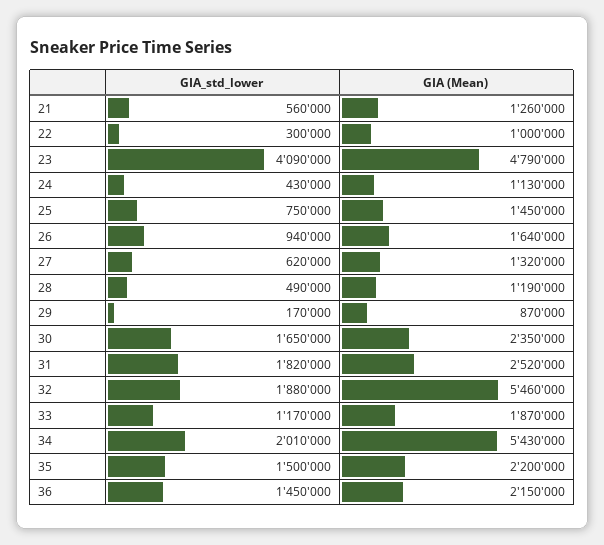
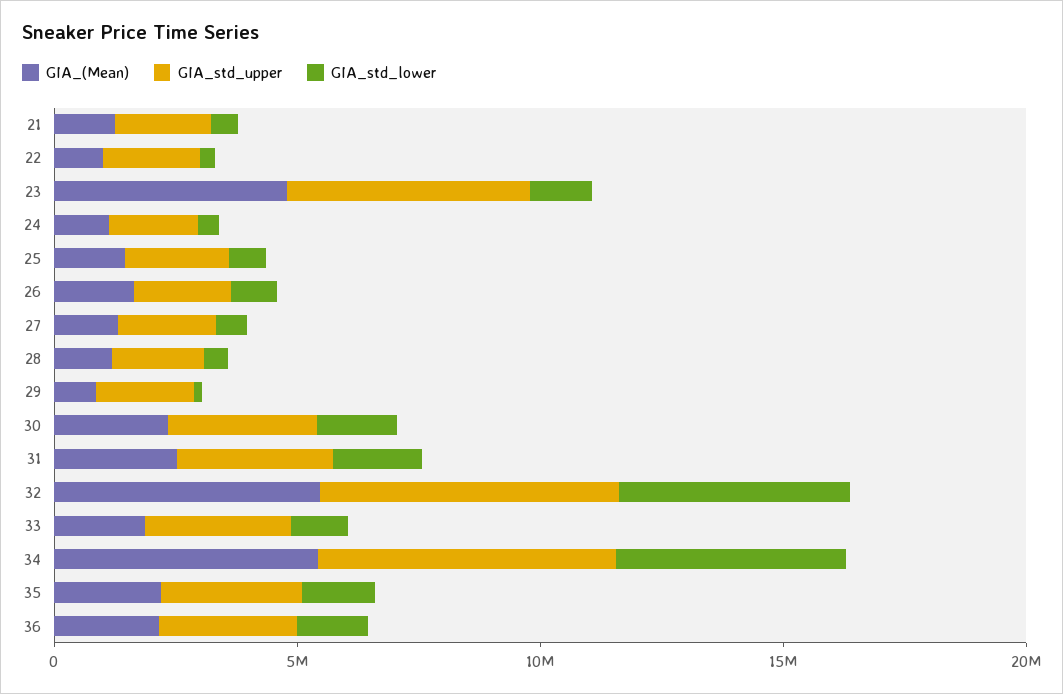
GIA_std_lower, 23: 4090000 -> 1000000
GIA_std_lower, 32: 1880000 -> 5000000
GIA_std_lower, 34: 2010000 -> 5000000
GIA_std_upper, 21: none -> 2000000
GIA_std_upper, 22: none -> 2000000
GIA_std_upper, 23: none -> 5000000
GIA_std_upper, 24: none -> 2000000
GIA_std_upper, 25: none -> 2000000
GIA_std_upper, 26: none -> 2000000
GIA_std_upper, 27: none -> 2000000
GIA_std_upper, 28: none -> 2000000
GIA_std_upper, 29: none -> 2000000
GIA_std_upper, 30: none -> 3000000
GIA_std_upper, 31: none -> 3000000
GIA_std_upper, 32: none -> 6000000
GIA_std_upper, 33: none -> 3000000
GIA_std_upper, 34: none -> 6000000
GIA_std_upper, 35: none -> 3000000
GIA_std_upper, 36: none -> 3000000

